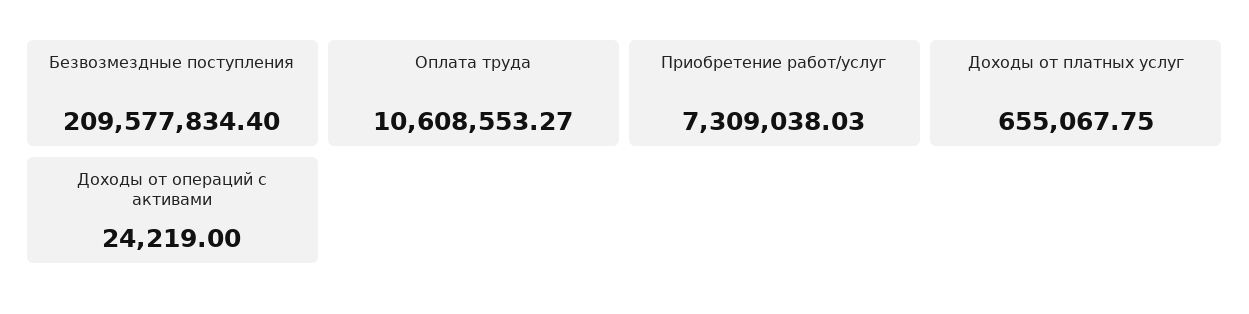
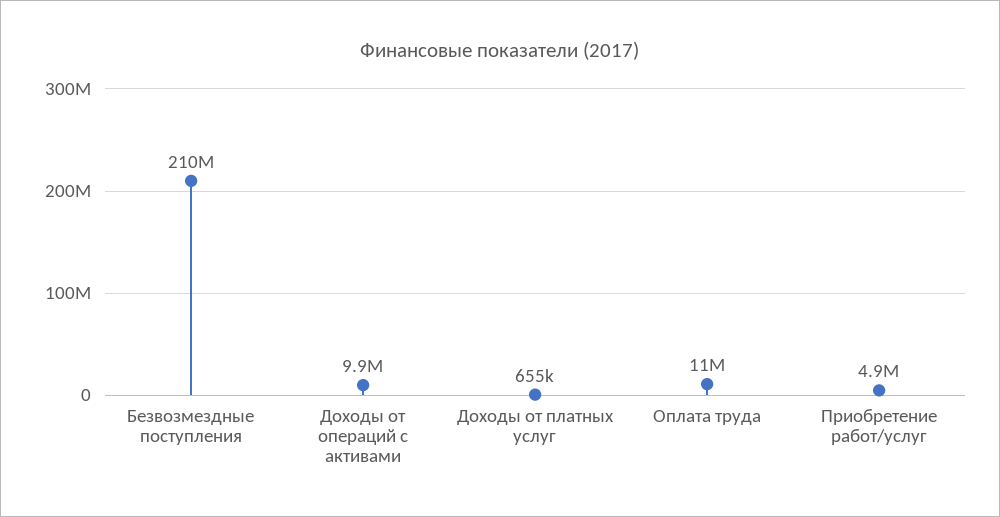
Приобретение работ/услуг: 7309038.03 -> 4900000
Доходы от операций с активами: 24219 -> 9900000

